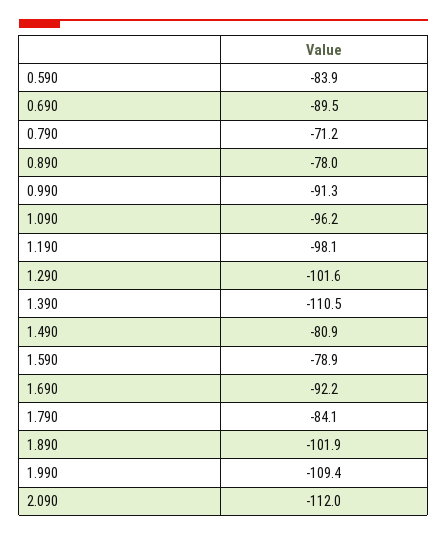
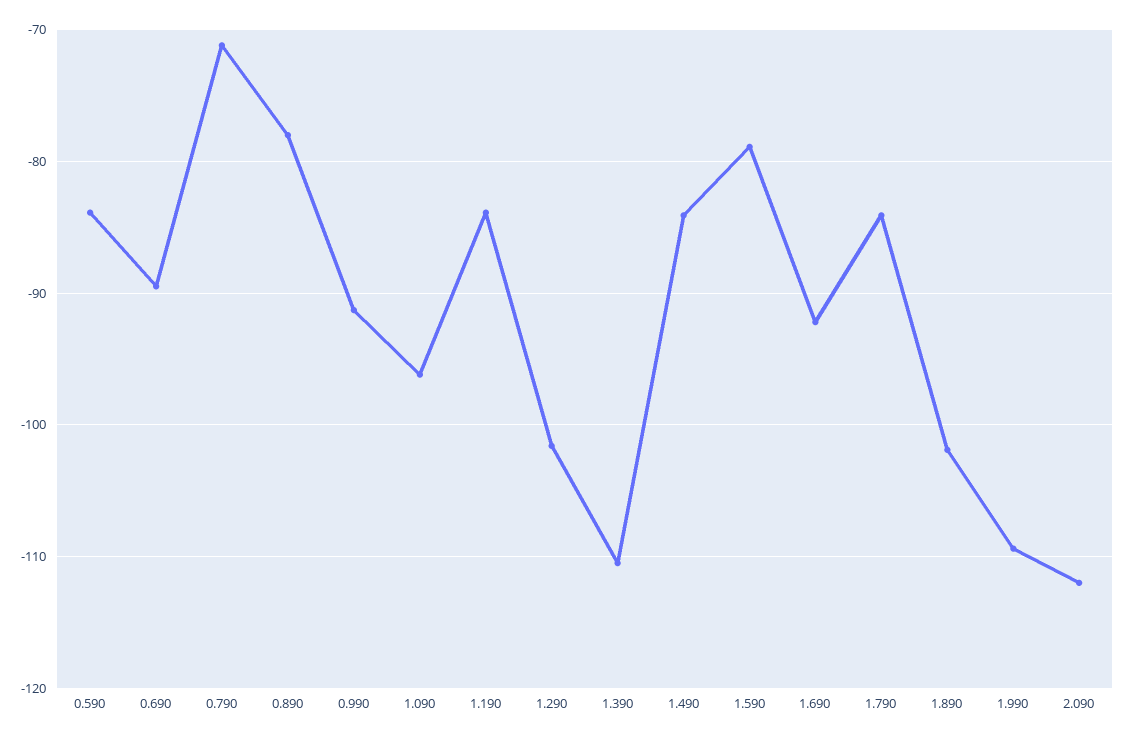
1.190: -98.1 -> -84
1.490: -80.9 -> -84

